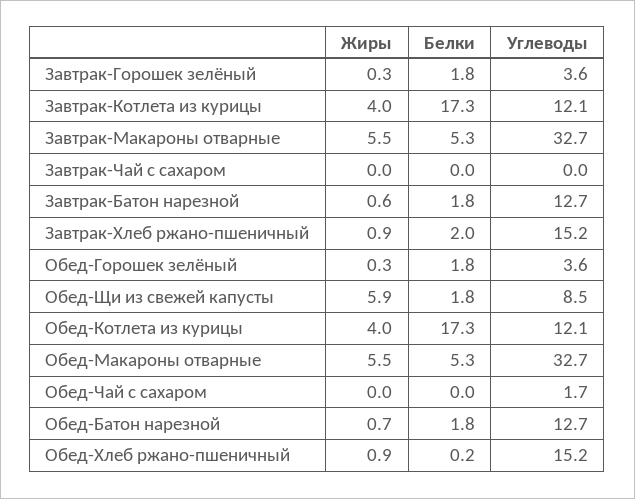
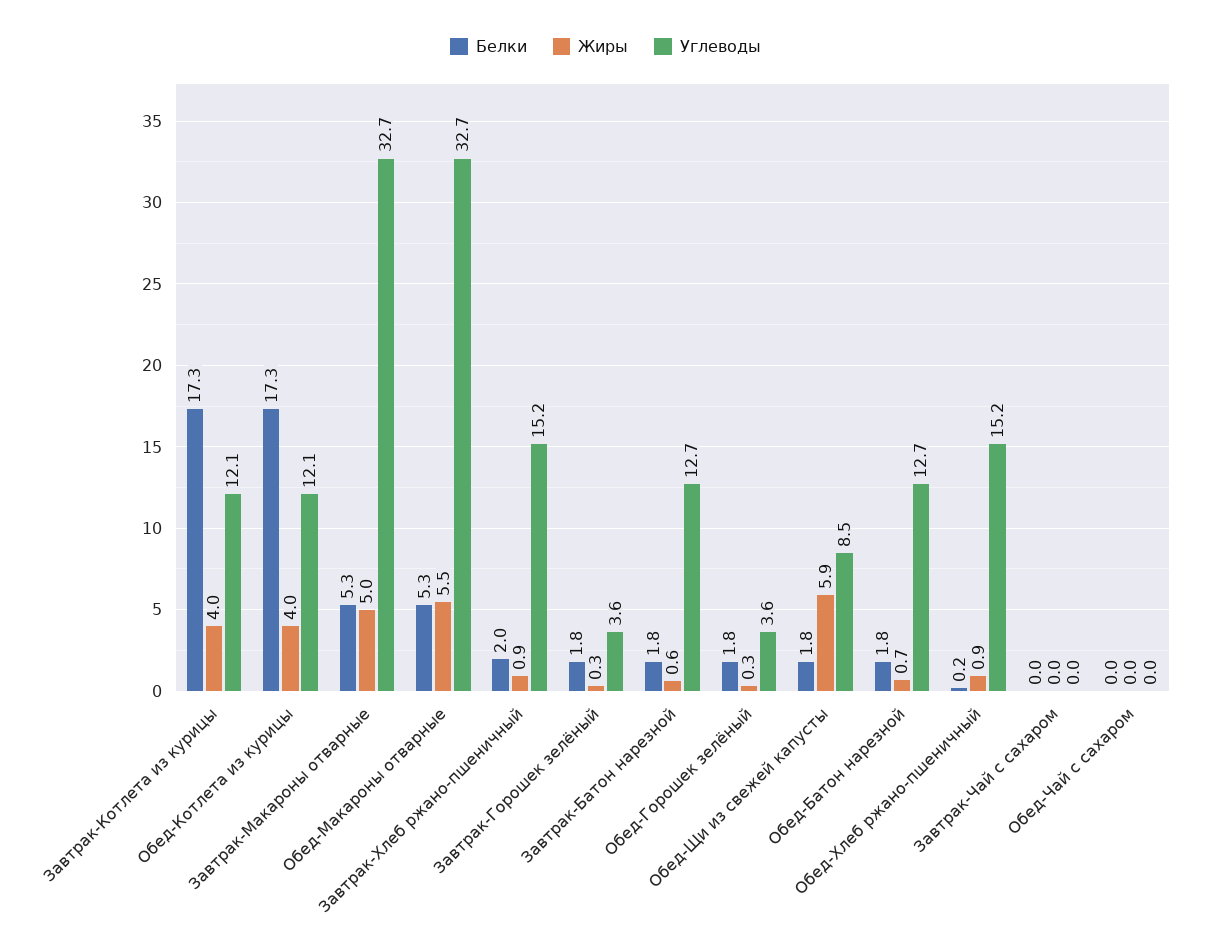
Жиры, Завтрак-Макароны отварные: 5.5 -> 5
Углеводы, Обед-Чай с сахаром: 1.7 -> 0

